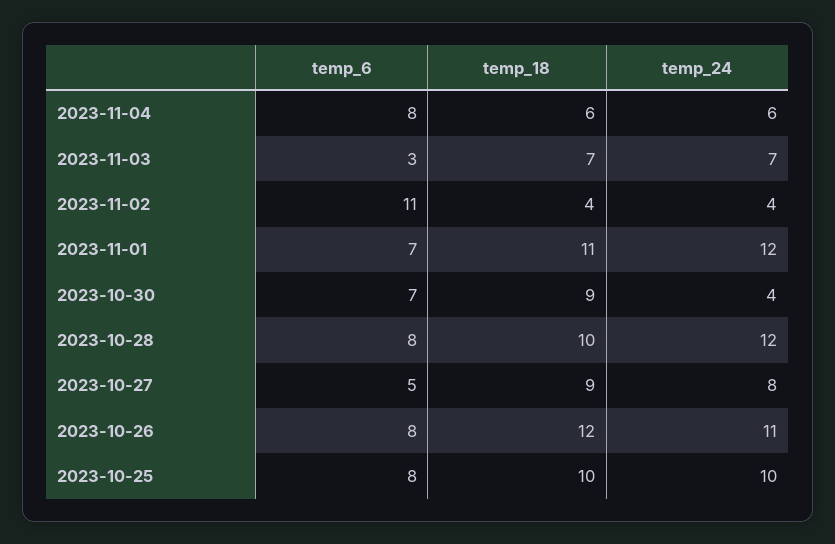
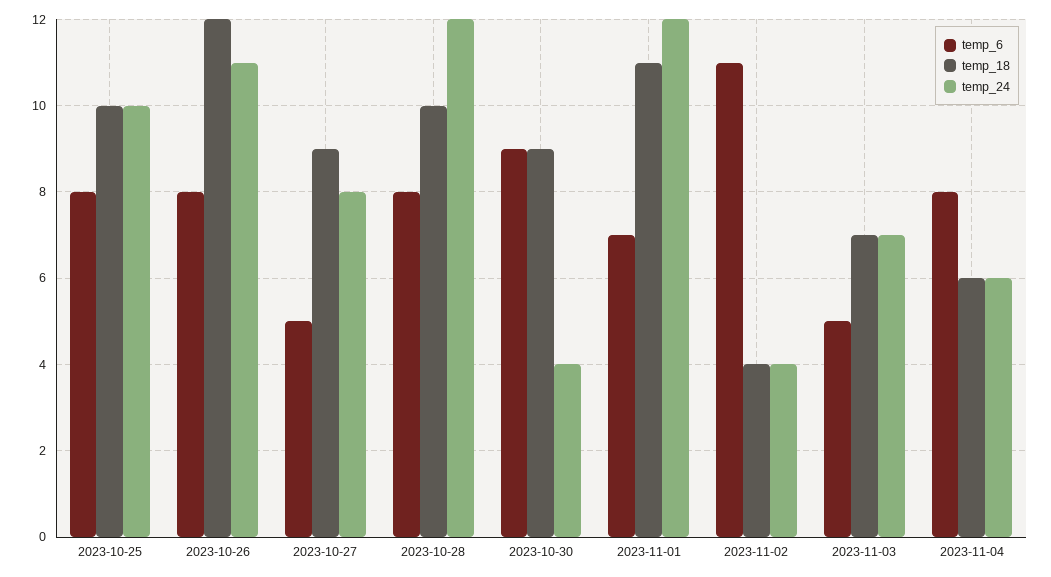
temp_6, 2023-11-03: 3 -> 5
temp_6, 2023-10-30: 7 -> 9

